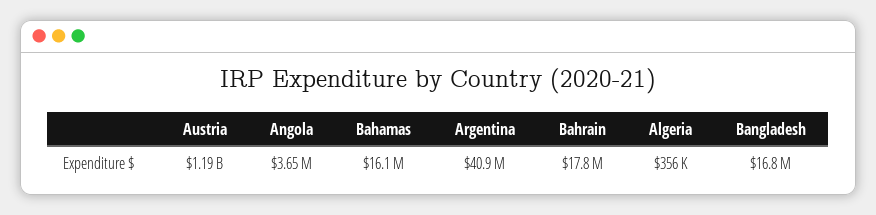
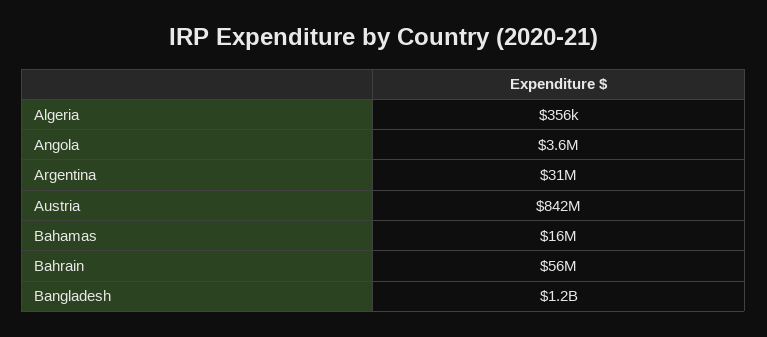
Austria: 1190000000 -> 842000000
Argentina: 40900000 -> 31000000
Bahrain: 17800000 -> 56000000
Bangladesh: 16800000 -> 1200000000

